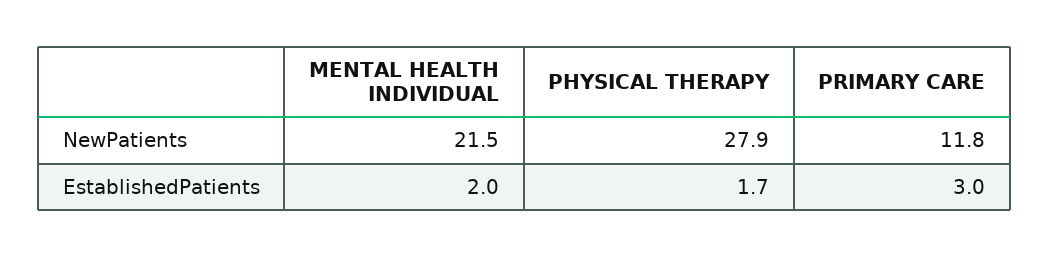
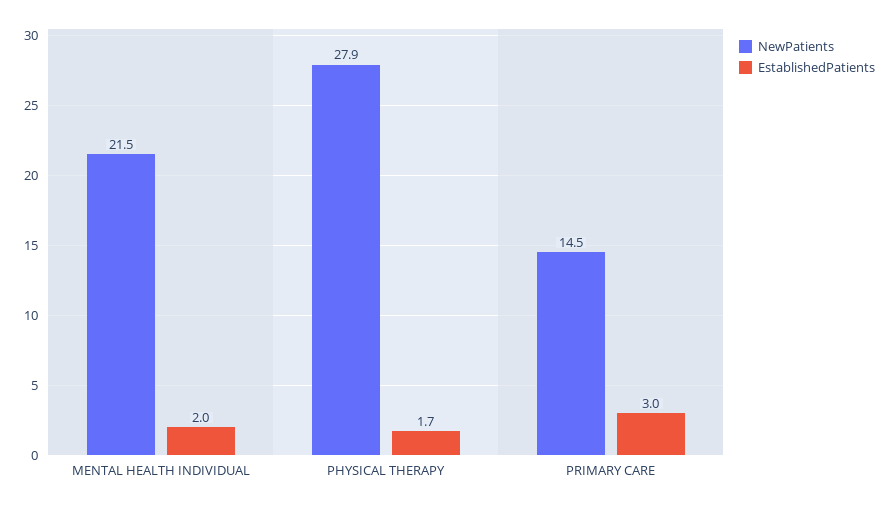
NewPatients, PRIMARY CARE: 11.8 -> 14.5

